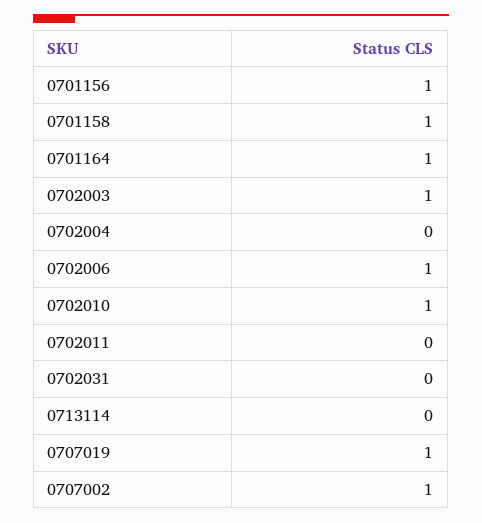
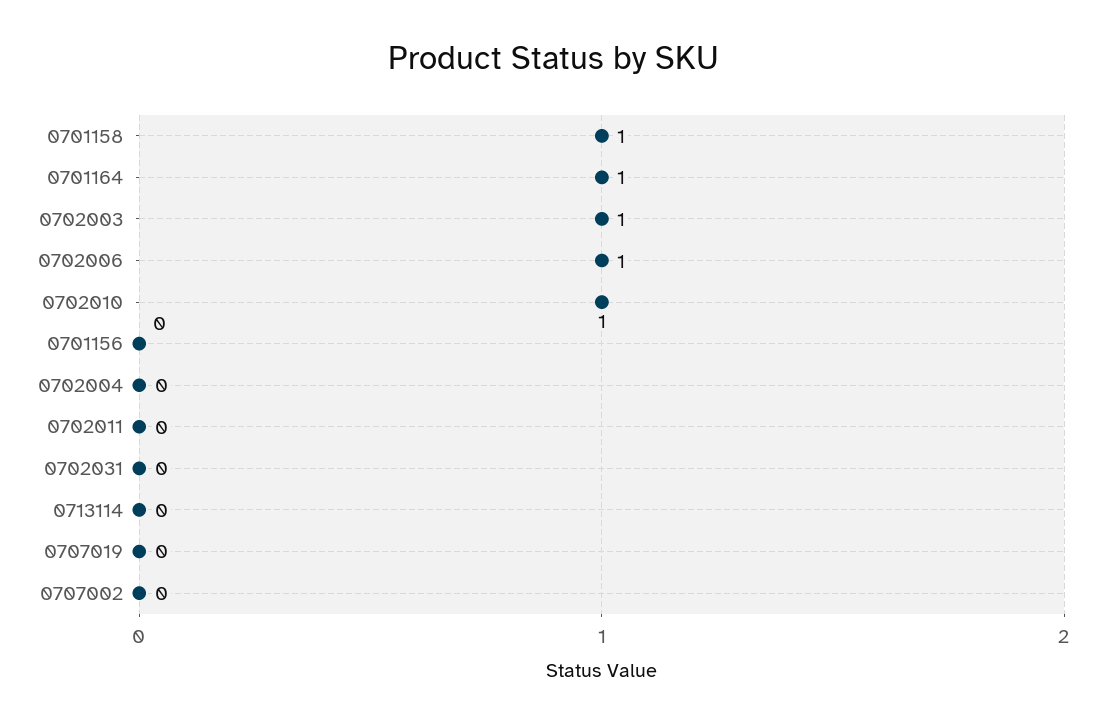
0701156: 1 -> 0
0707019: 1 -> 0
0707002: 1 -> 0

